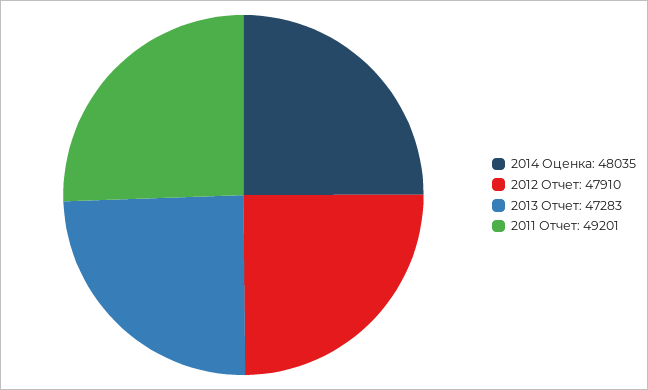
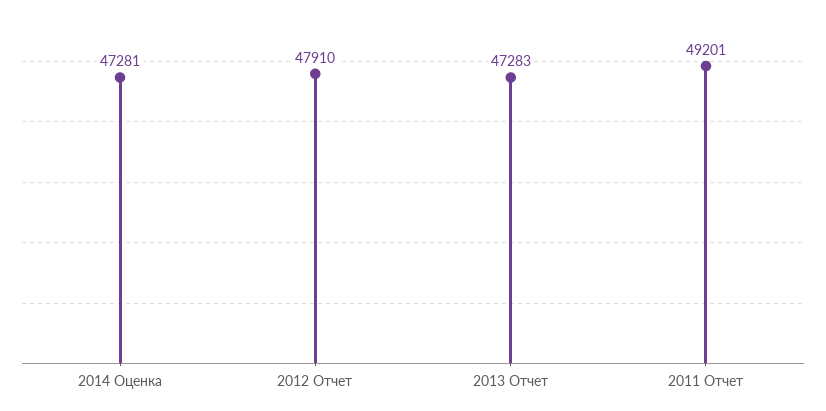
2014 Оценка: 48035 -> 47281

